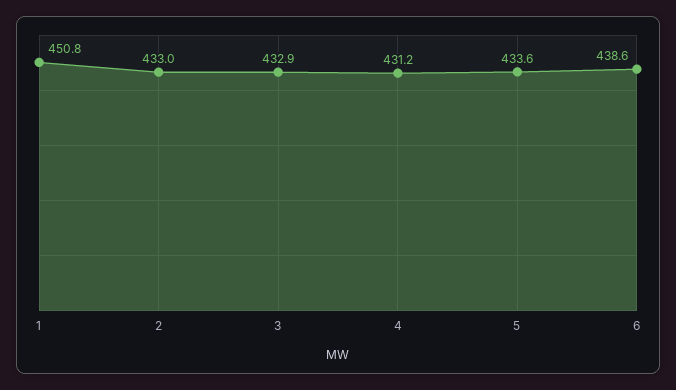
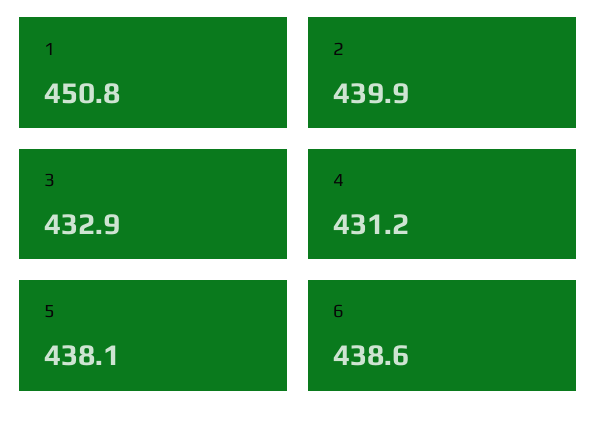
2: 433 -> 439.9
5: 433.6 -> 438.1

